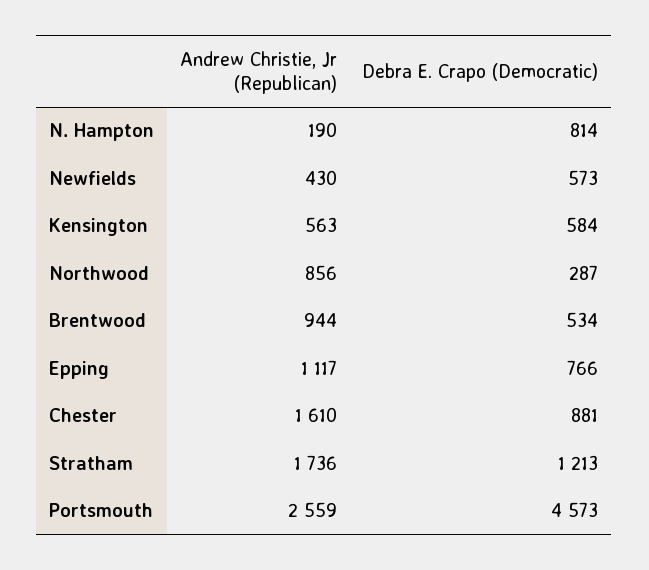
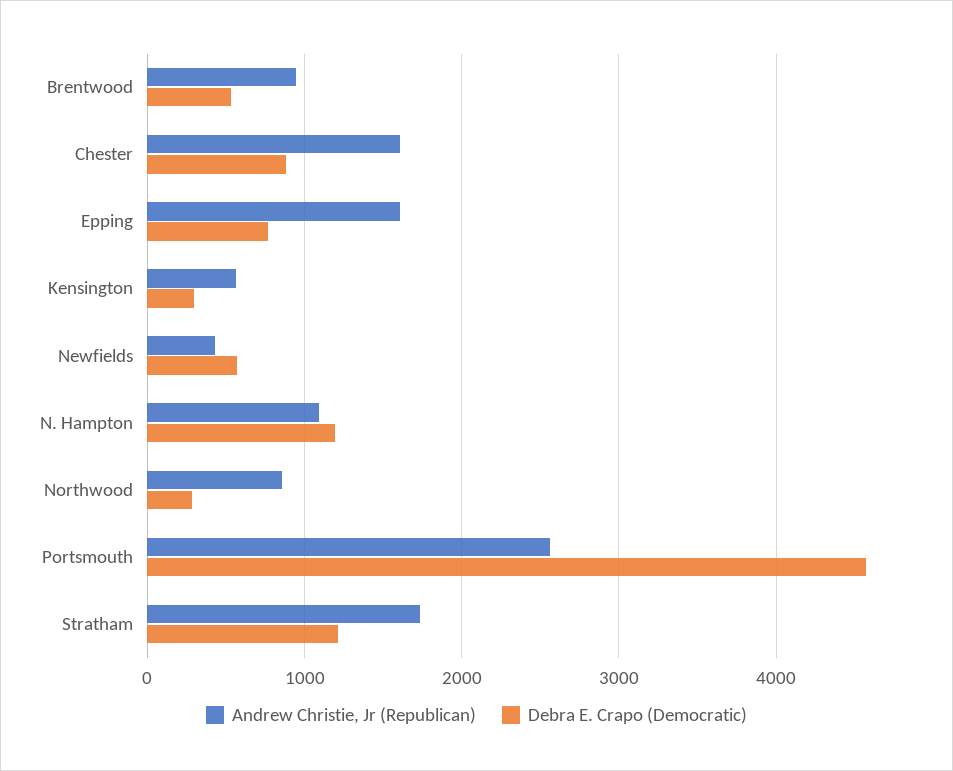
Andrew Christie, Jr (Republican), N. Hampton: 190 -> 1100
Debra E. Crapo (Democratic), N. Hampton: 814 -> 1200
Debra E. Crapo (Democratic), Kensington: 584 -> 300
Andrew Christie, Jr (Republican), Epping: 1117 -> 1600

